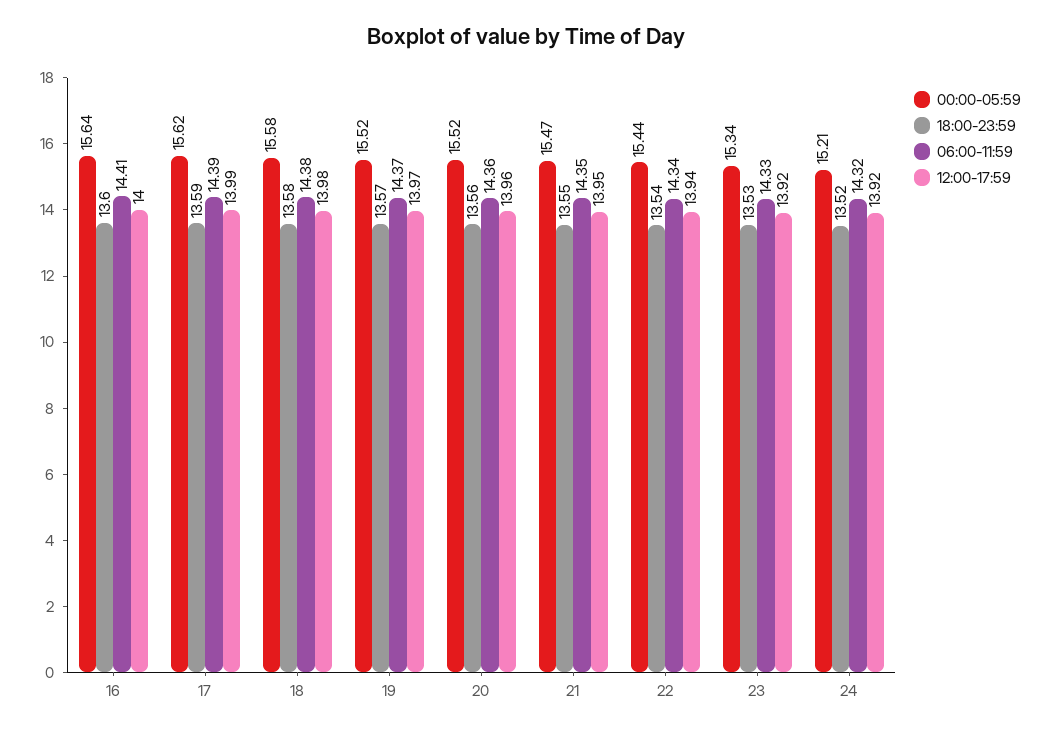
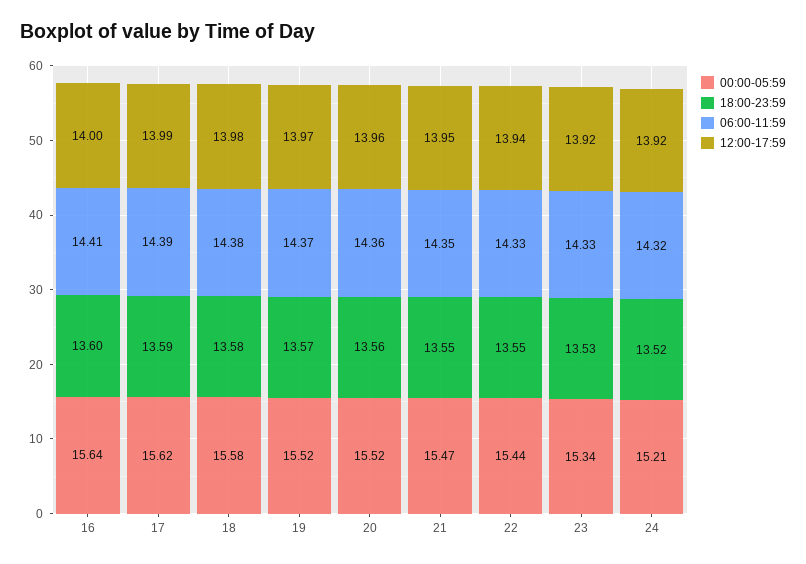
18:00-23:59, 22: 13.54 -> 13.55
06:00-11:59, 22: 14.34 -> 14.33

